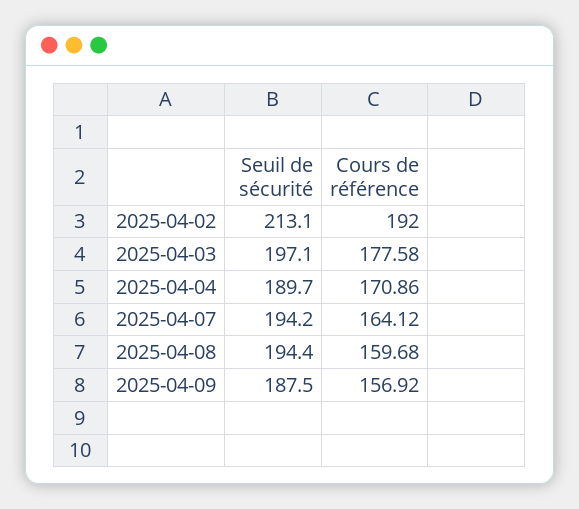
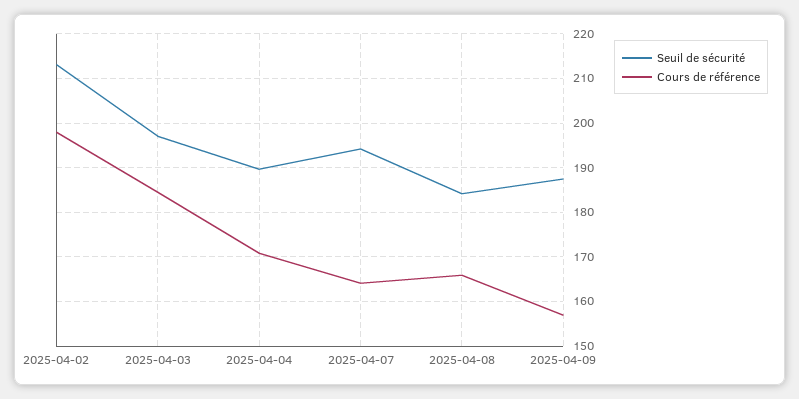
Cours de référence, 2025-04-02: 192 -> 198
Cours de référence, 2025-04-03: 177.58 -> 184
Seuil de sécurité, 2025-04-08: 194.4 -> 184
Cours de référence, 2025-04-08: 159.68 -> 166

